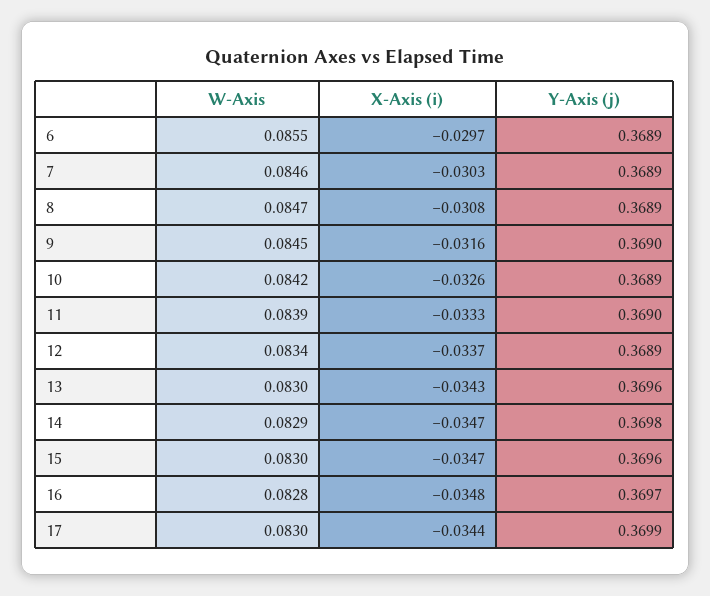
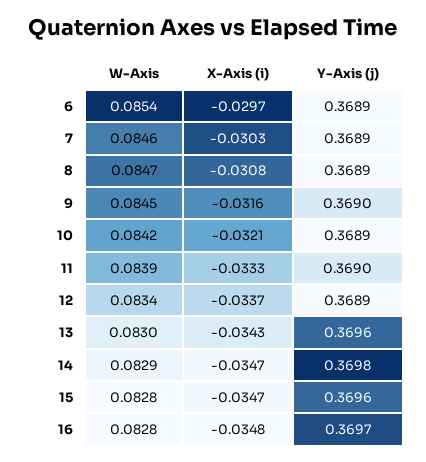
W-Axis, 6: 0.0855 -> 0.0854
X-Axis (i), 10: -0.0326 -> -0.0321
W-Axis, 15: 0.083 -> 0.0828
W-Axis, 17: 0.083 -> none
X-Axis (i), 17: -0.0344 -> none
Y-Axis (j), 17: 0.3699 -> none

